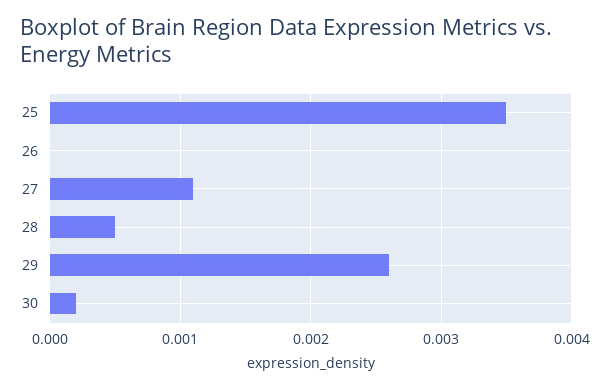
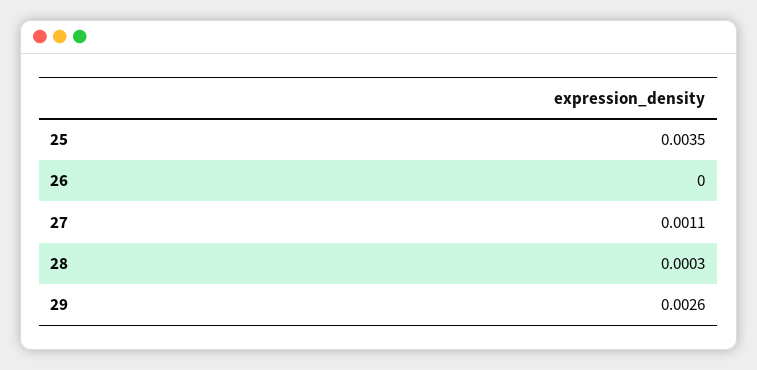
28: 0.0005 -> 0.0003
30: 0.0002 -> none

